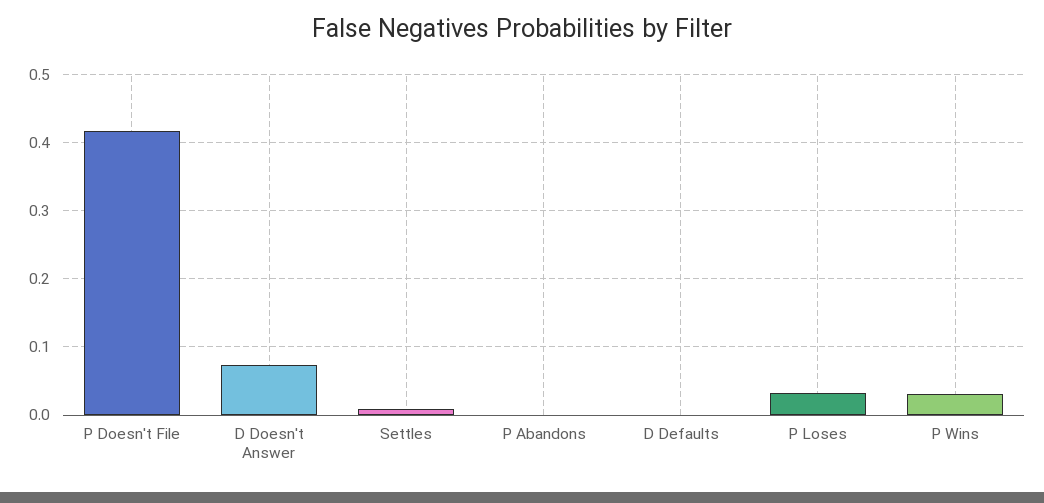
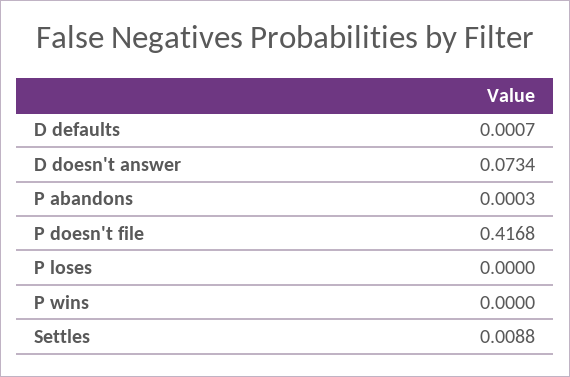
P Loses: 0.03 -> 0
P Wins: 0.03 -> 0

